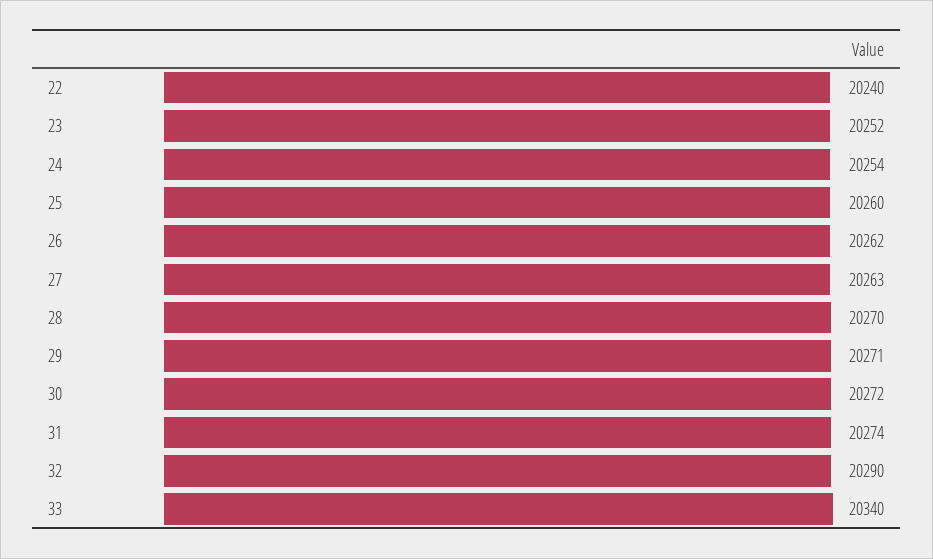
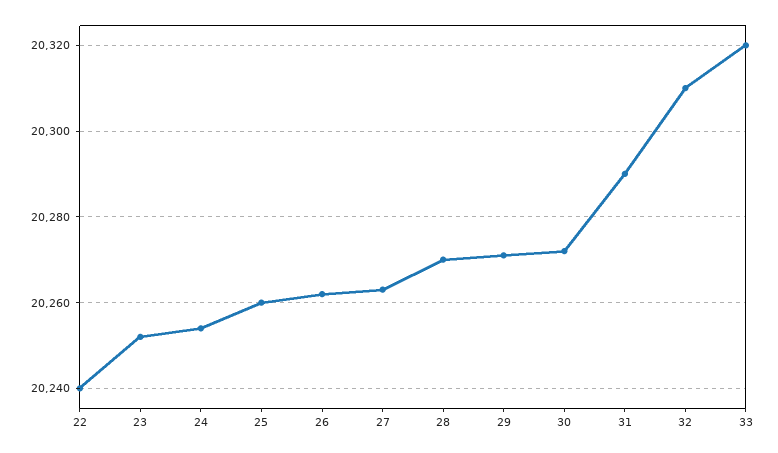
31: 20274 -> 20290
32: 20290 -> 20310
33: 20340 -> 20320

